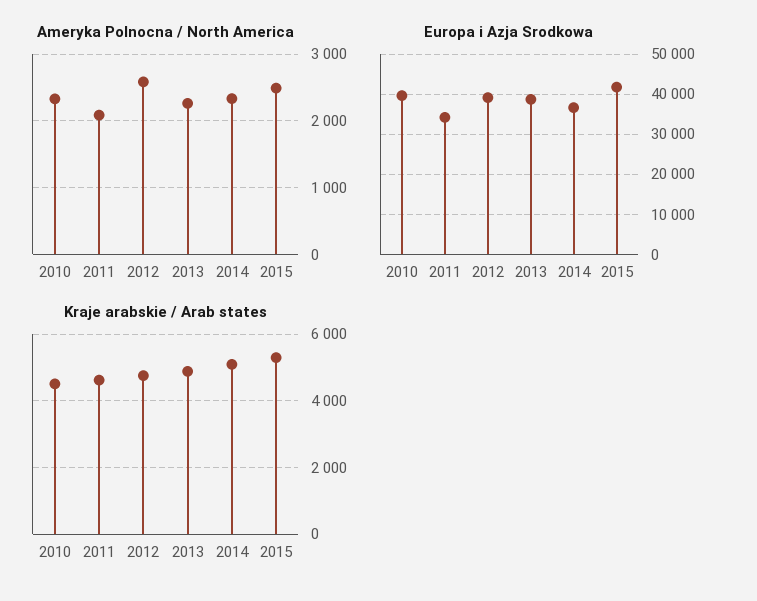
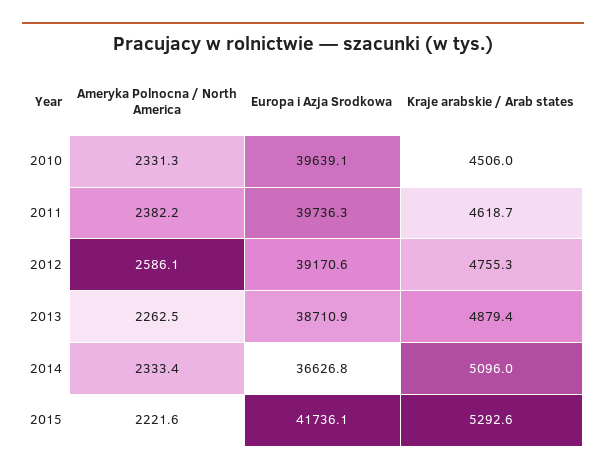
Ameryka Polnocna / North America, 2011: 2100 -> 2382.2
Ameryka Polnocna / North America, 2015: 2500 -> 2221.6
Europa i Azja Srodkowa, 2011: 34000 -> 39736.3

